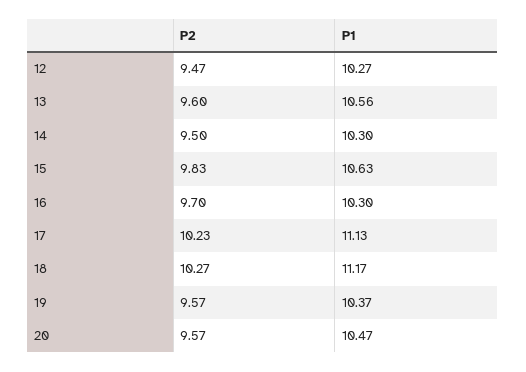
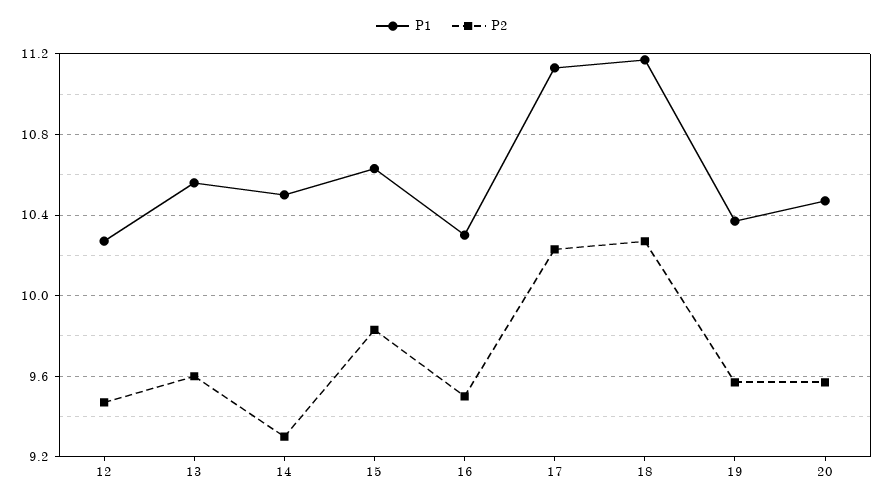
P2, 14: 9.5 -> 9.3
P1, 14: 10.3 -> 10.5
P2, 16: 9.7 -> 9.5

